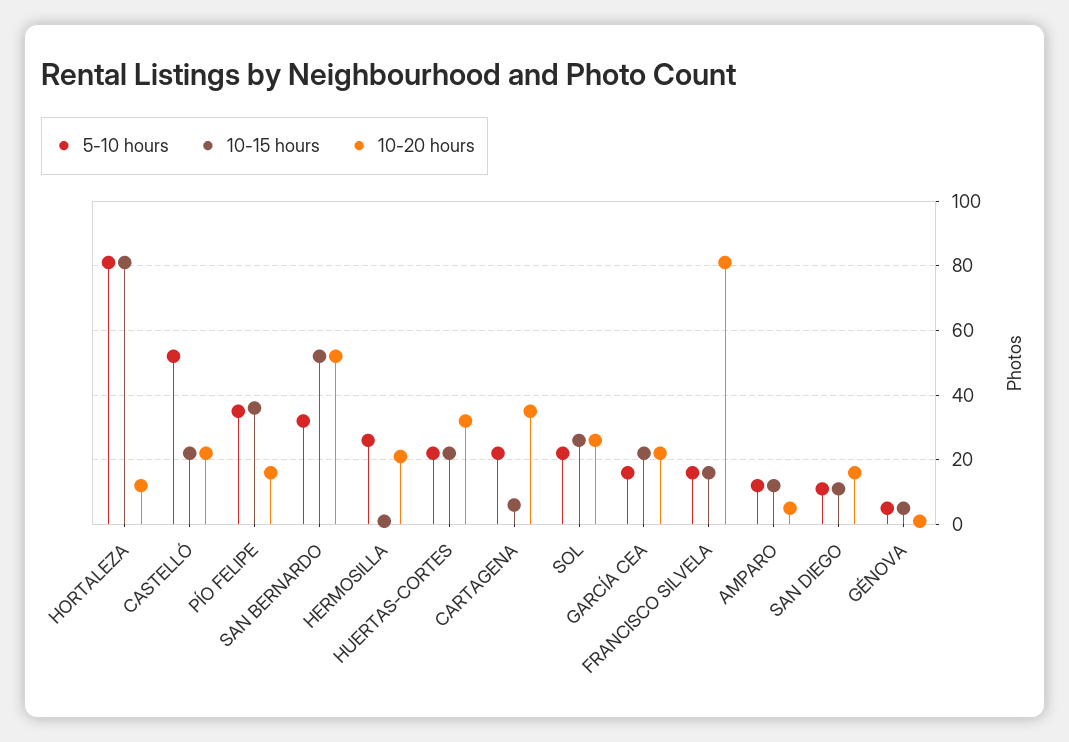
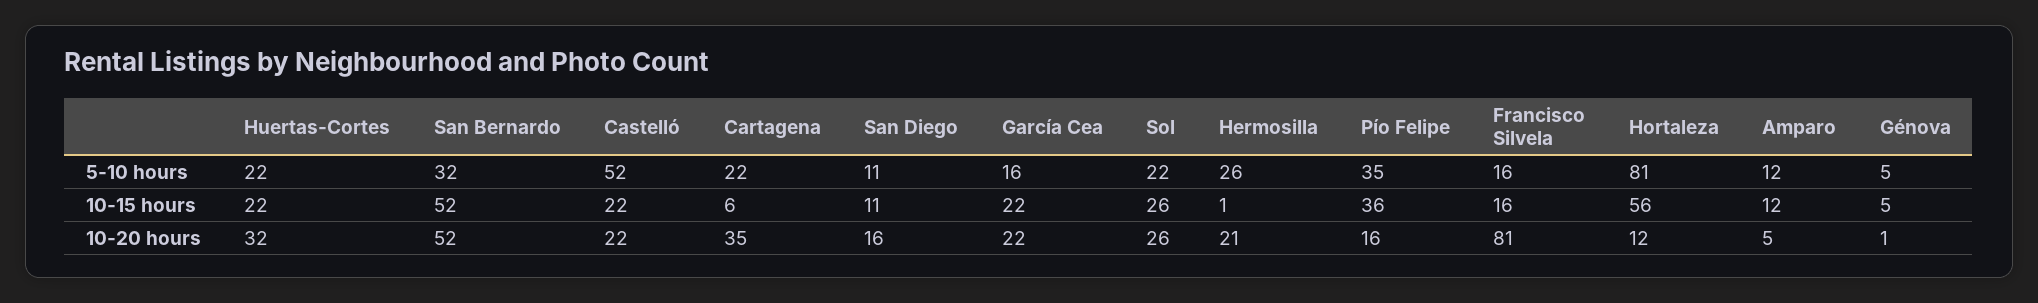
10-15 hours, HORTALEZA: 80 -> 56

